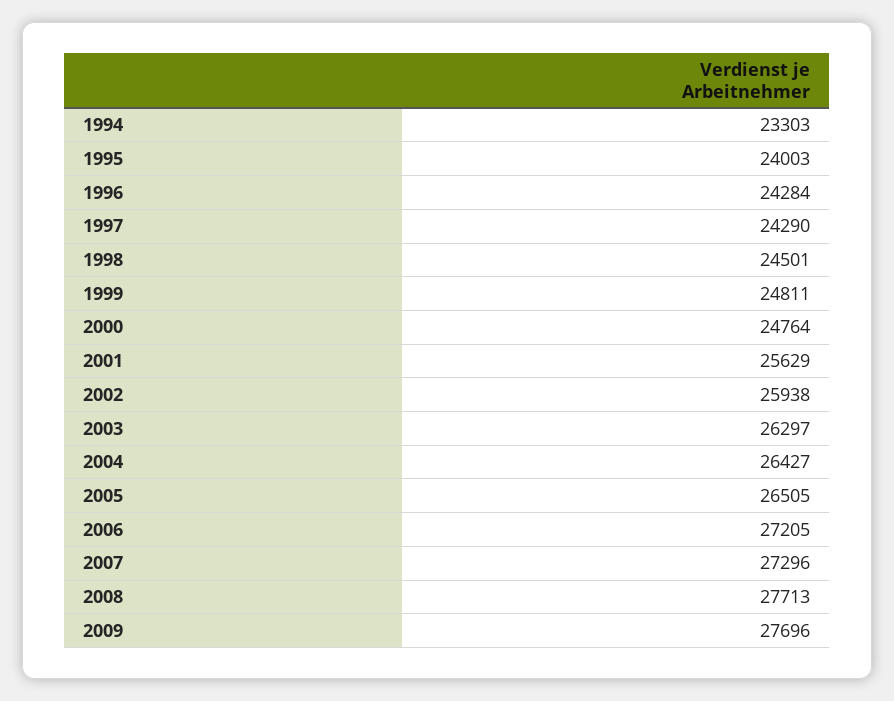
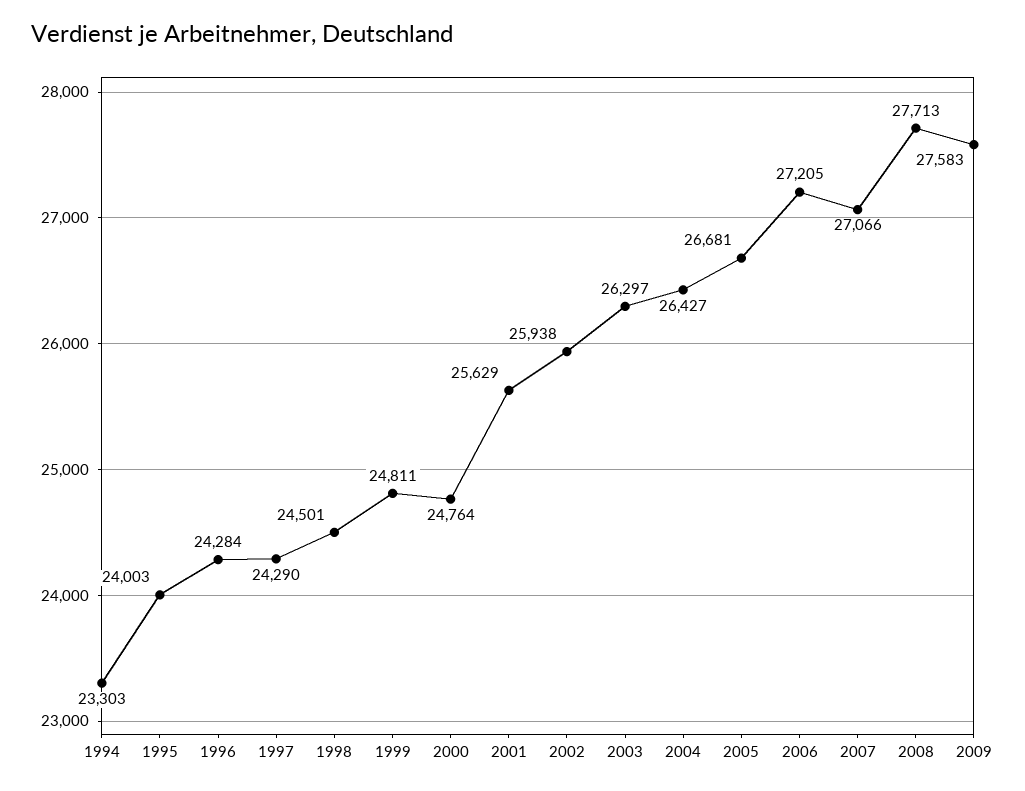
2005: 26505 -> 26681
2007: 27296 -> 27066
2009: 27696 -> 27583

